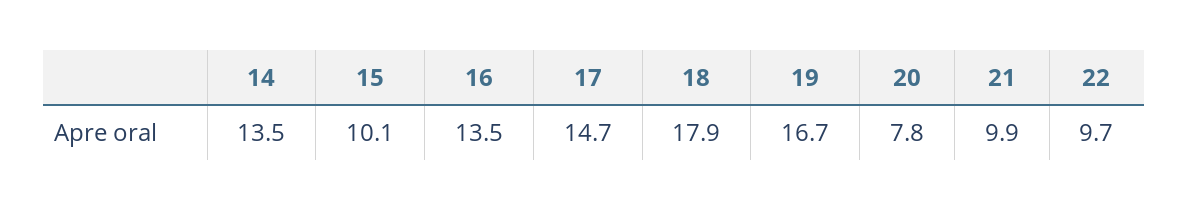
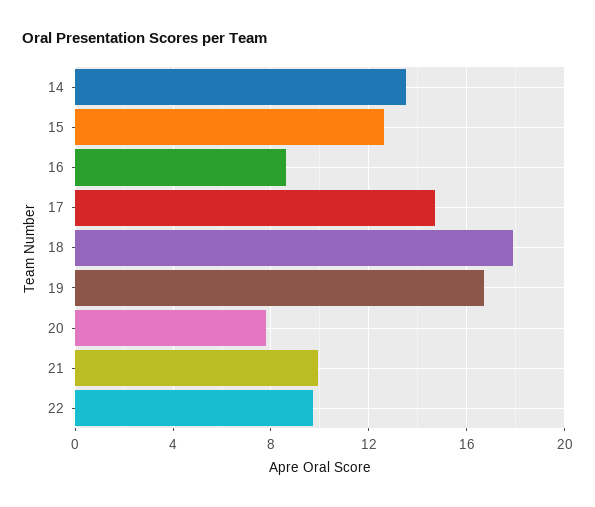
15: 10.1 -> 12.5
16: 13.5 -> 8.5

